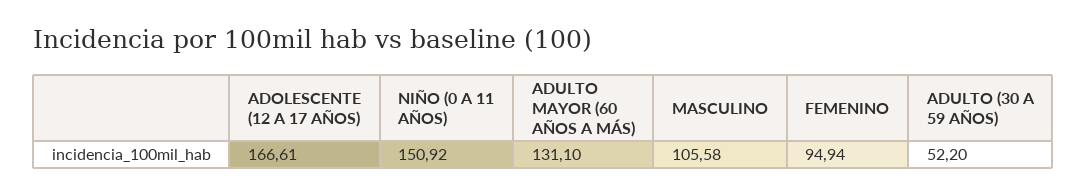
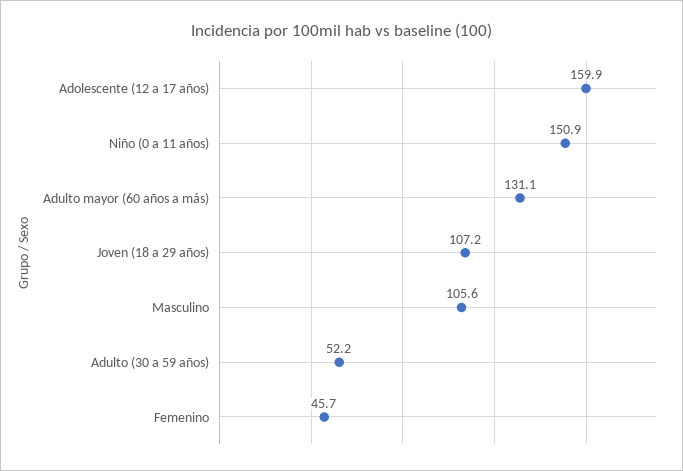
ADOLESCENTE (12 A 17 AÑOS): 166.61 -> 159.9
FEMENINO: 94.94 -> 45.7
Joven (18 a 29 años): none -> 107.2

